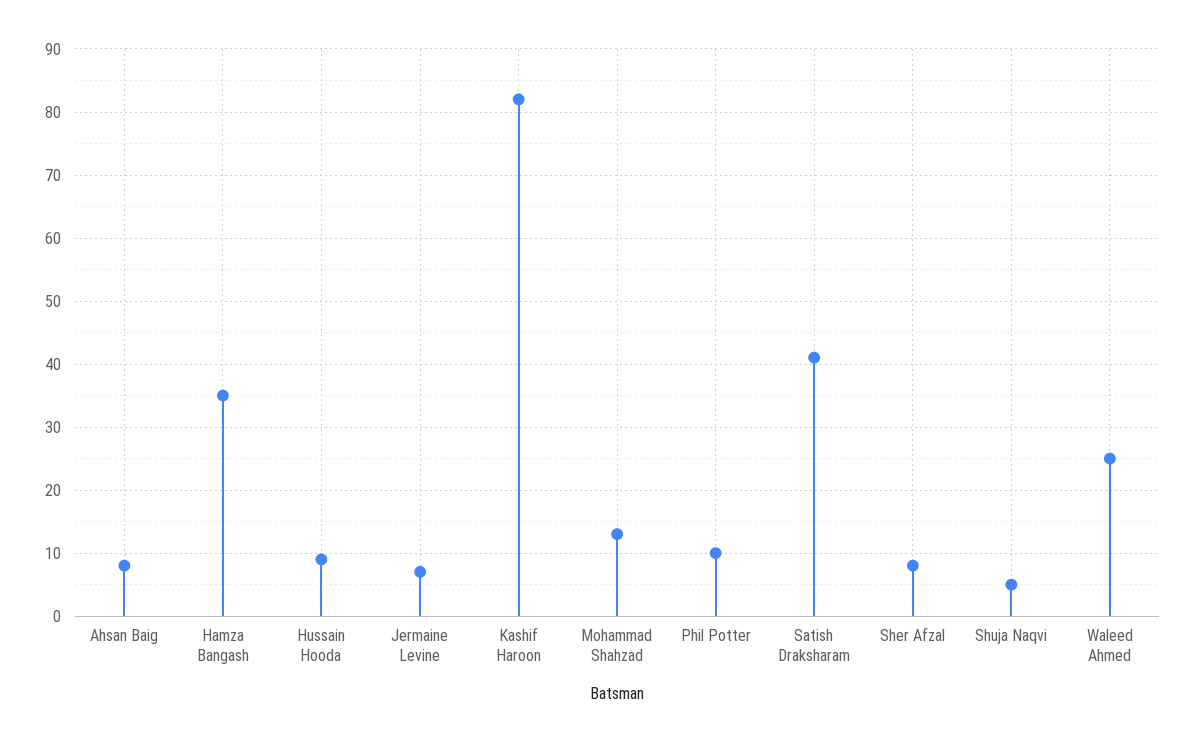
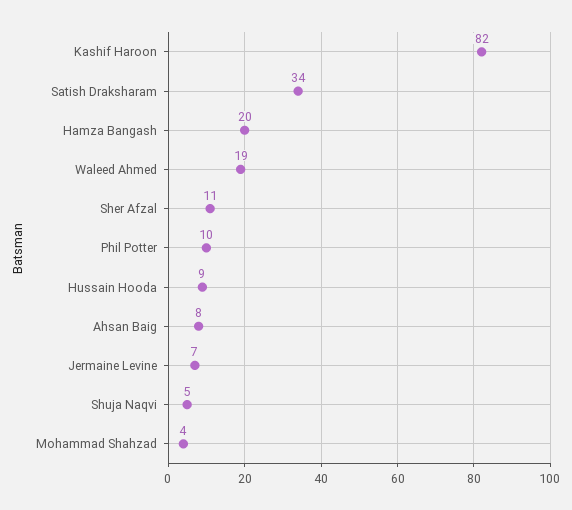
Hamza Bangash: 35 -> 20
Mohammad Shahzad: 13 -> 4
Satish Draksharam: 41 -> 34
Sher Afzal: 8 -> 11
Waleed Ahmed: 25 -> 19

